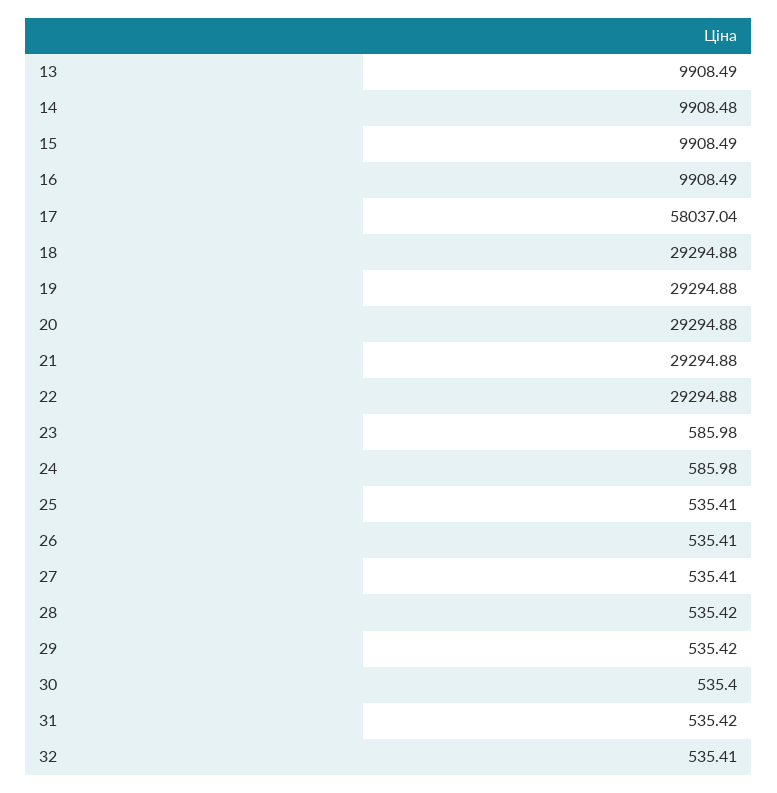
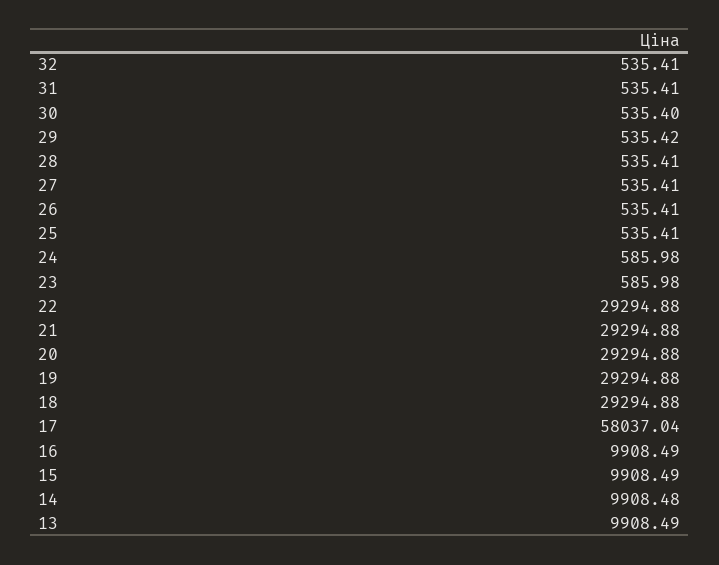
28: 535.42 -> 535.41
31: 535.42 -> 535.41

